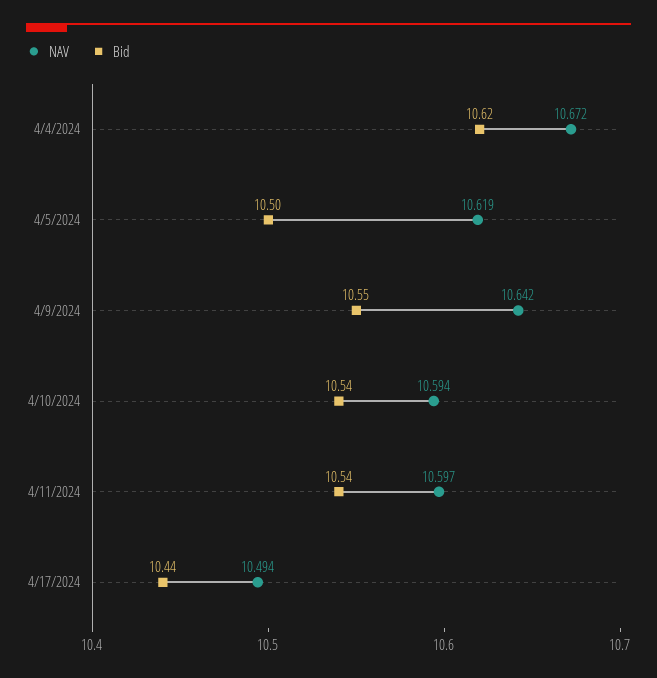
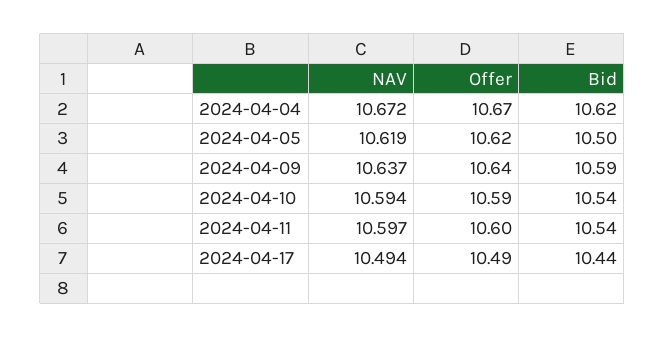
NAV, 4/9/2024: 10.642 -> 10.637
Bid, 4/9/2024: 10.55 -> 10.59
Offer, 4/4/2024: none -> 10.67
Offer, 4/5/2024: none -> 10.62
Offer, 4/9/2024: none -> 10.64
Offer, 4/10/2024: none -> 10.59
Offer, 4/11/2024: none -> 10.6
Offer, 4/17/2024: none -> 10.49

